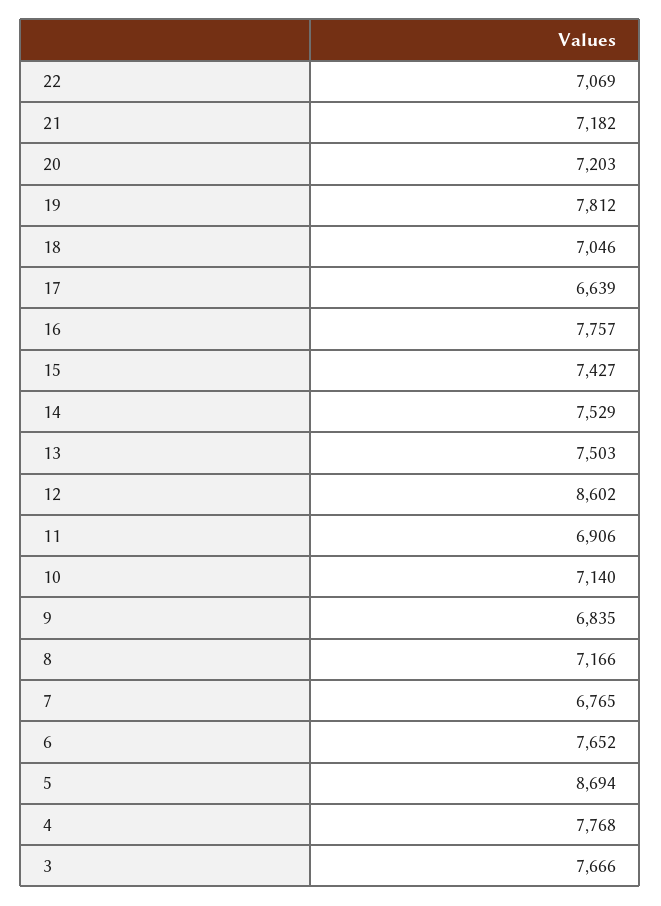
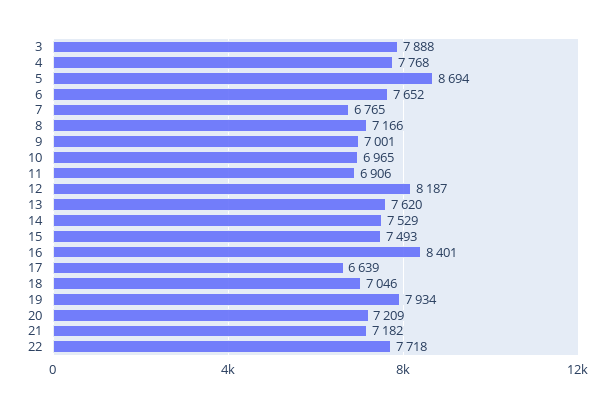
22: 7069 -> 7718
20: 7203 -> 7209
19: 7812 -> 7934
16: 7757 -> 8401
15: 7427 -> 7493
13: 7503 -> 7620
12: 8602 -> 8187
10: 7140 -> 6965
9: 6835 -> 7001
3: 7666 -> 7888

